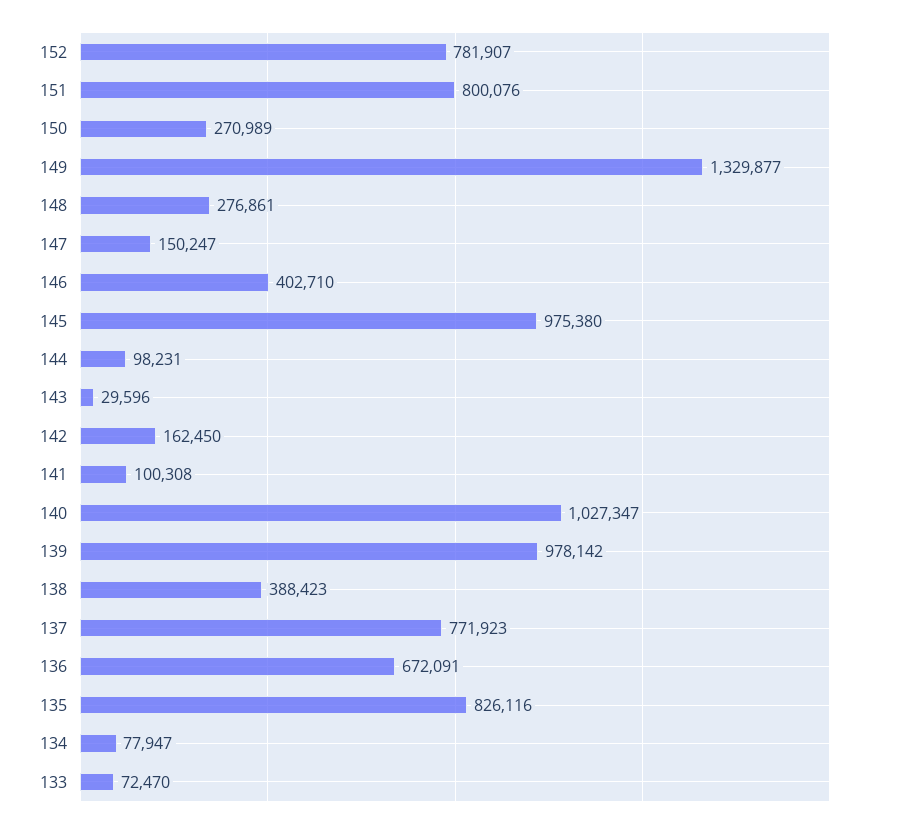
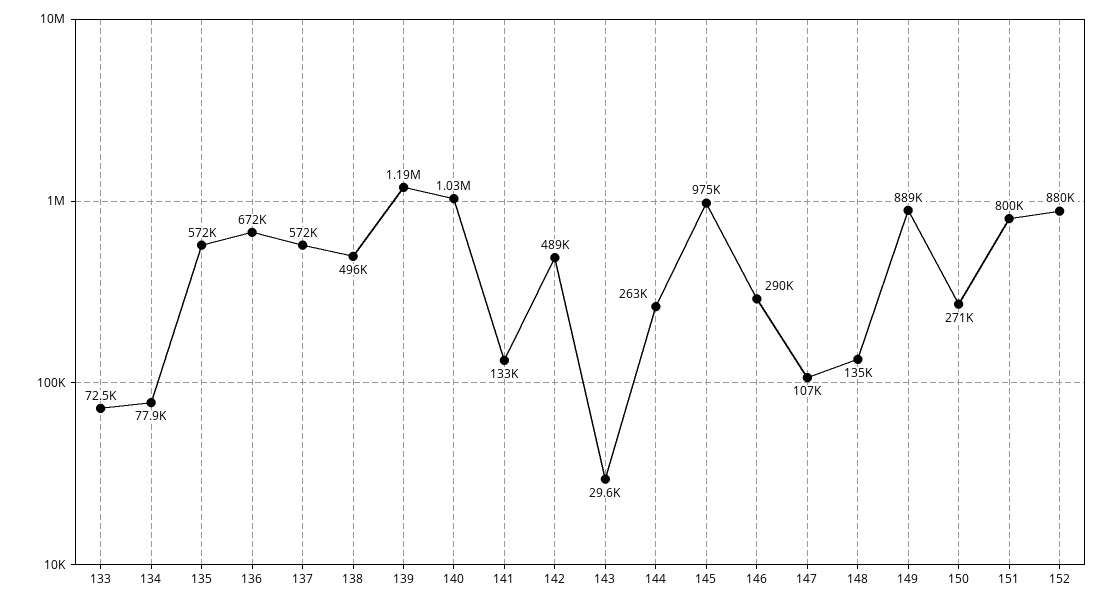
152: 781907 -> 880000
149: 1329877 -> 889000
148: 276861 -> 135000
147: 150247 -> 107000
146: 402710 -> 290000
144: 98231 -> 263000
142: 162450 -> 489000
141: 100308 -> 133000
139: 978142 -> 1190000
138: 388423 -> 496000
137: 771923 -> 572000
135: 826116 -> 572000

